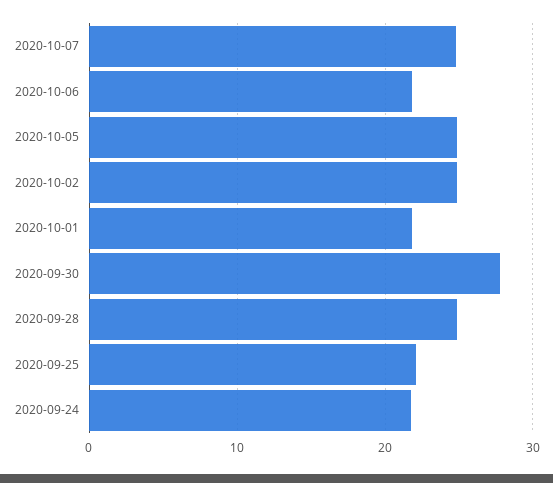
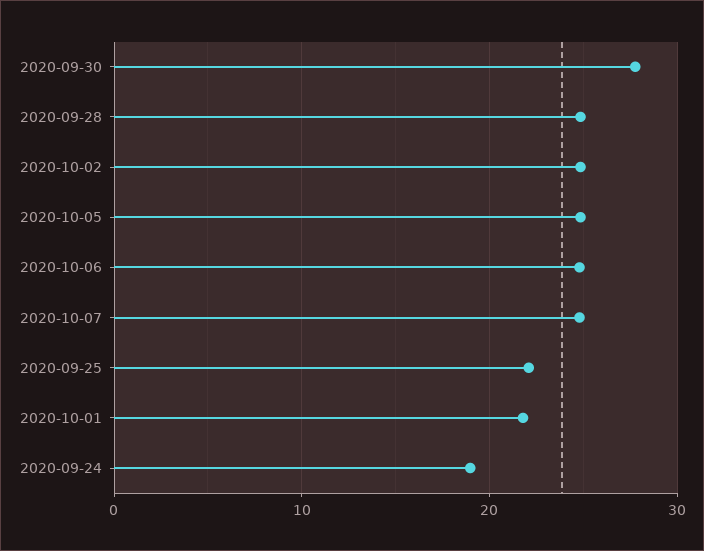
2020-10-06: 22 -> 25
2020-09-24: 22 -> 19

